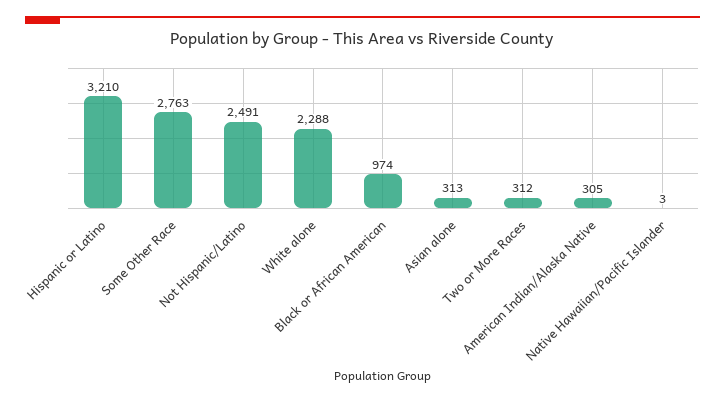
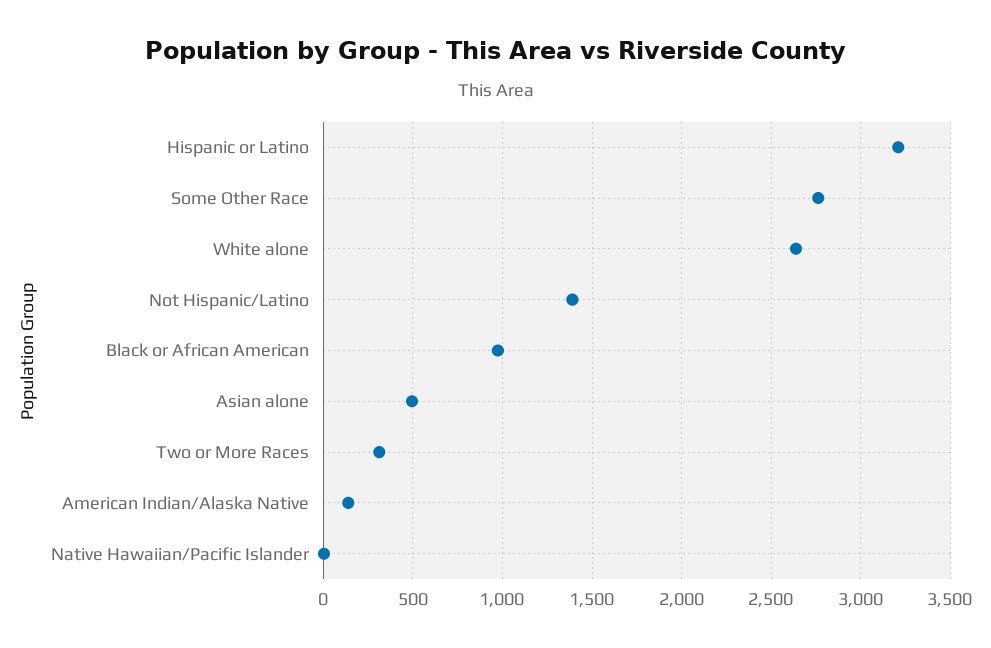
Not Hispanic/Latino: 2491 -> 1400
White alone: 2288 -> 2650
Asian alone: 313 -> 500
American Indian/Alaska Native: 305 -> 150

